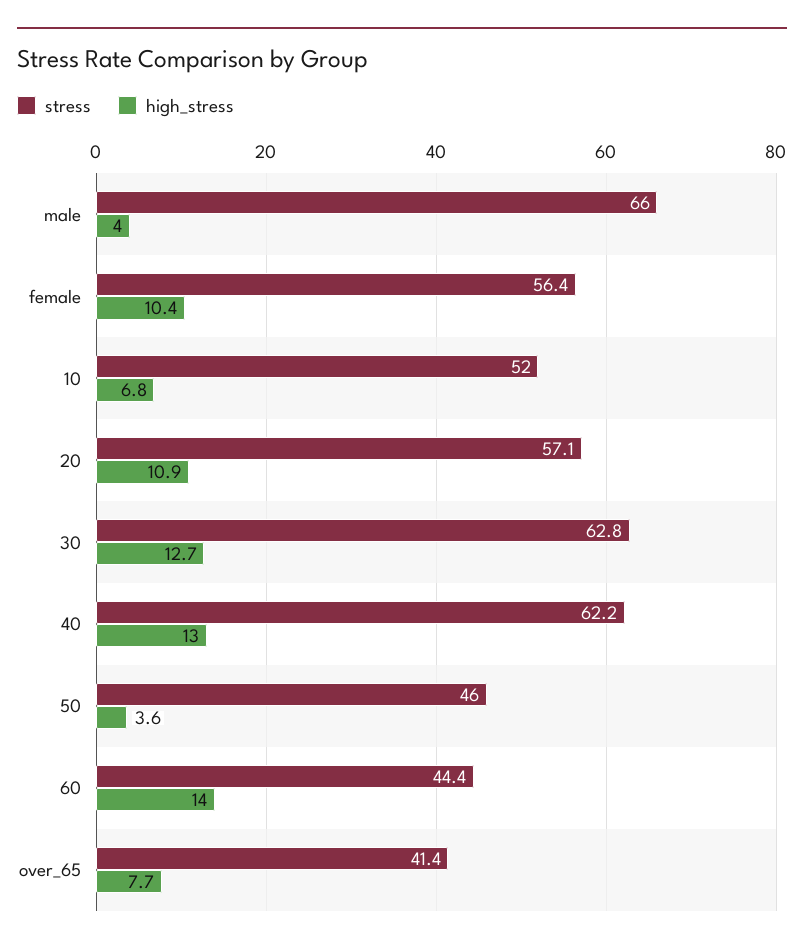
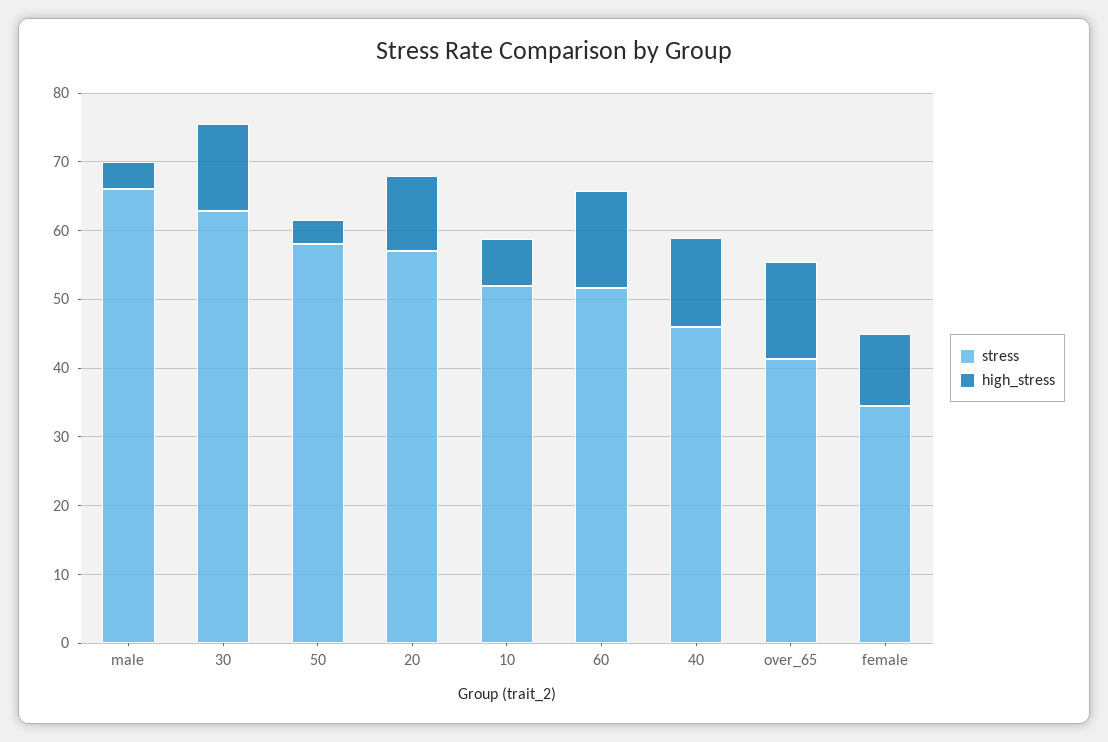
stress, female: 56.4 -> 34
stress, 40: 62.2 -> 46
stress, 50: 46 -> 58
stress, 60: 44.4 -> 52
high_stress, over_65: 7.7 -> 14

